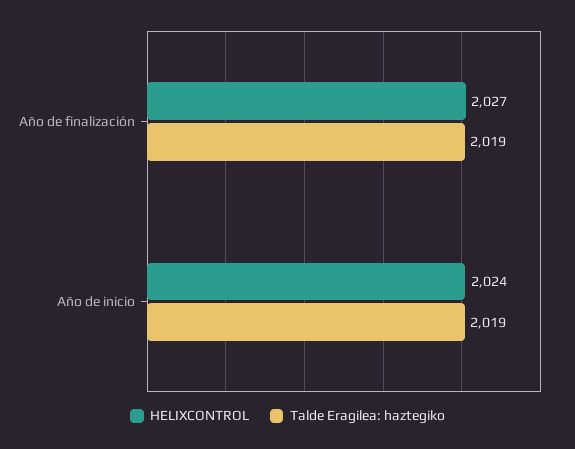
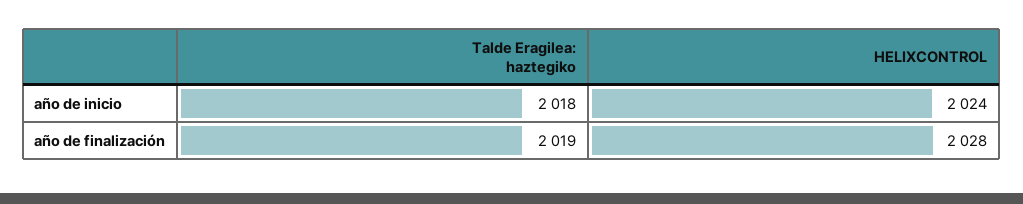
HELIXCONTROL, Año de finalización: 2027 -> 2028
Talde Eragilea: haztegiko, Año de inicio: 2019 -> 2018

